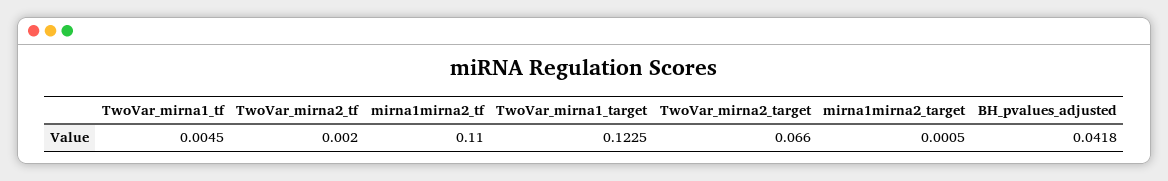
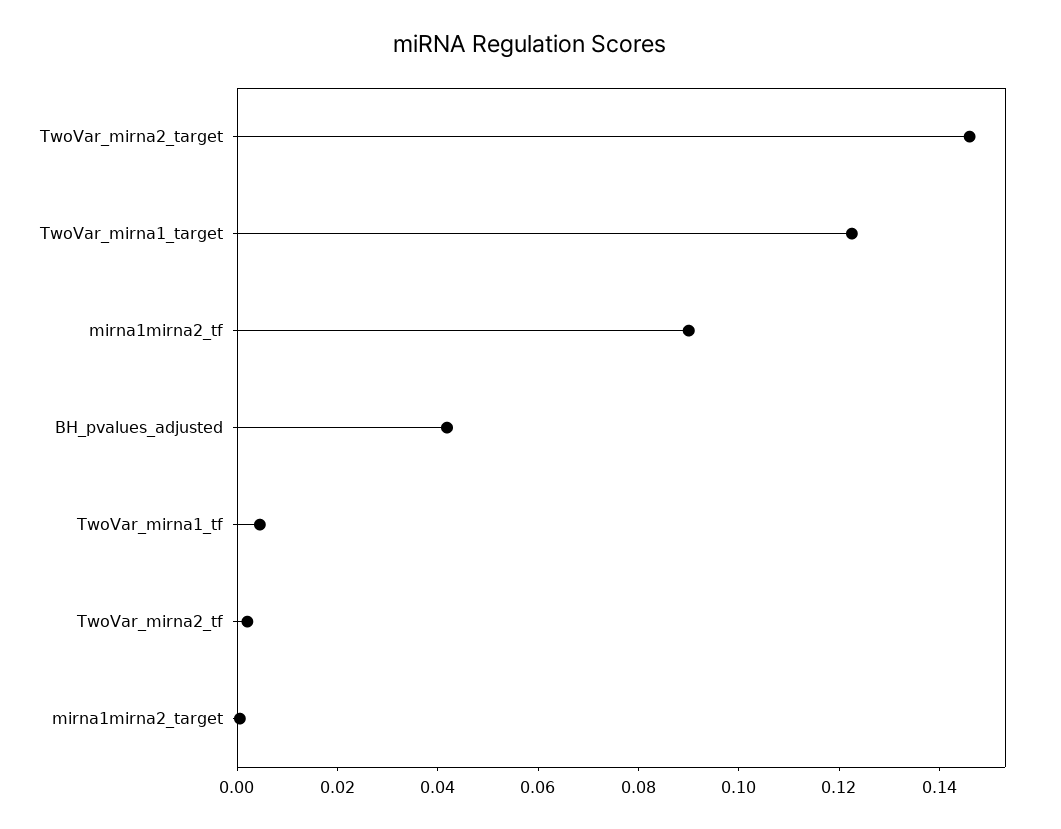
mirna1mirna2_tf: 0.11 -> 0.09
TwoVar_mirna2_target: 0.066 -> 0.145

